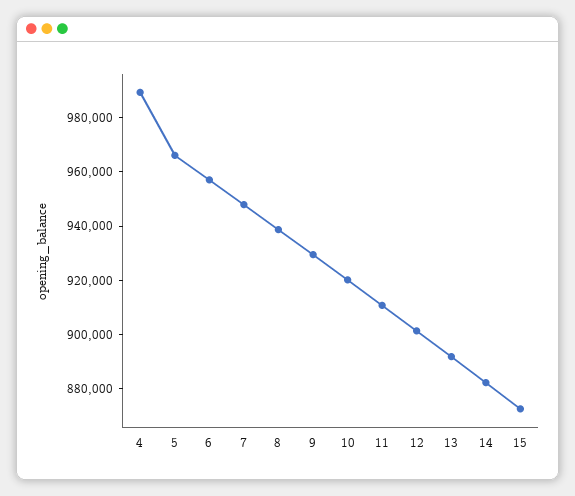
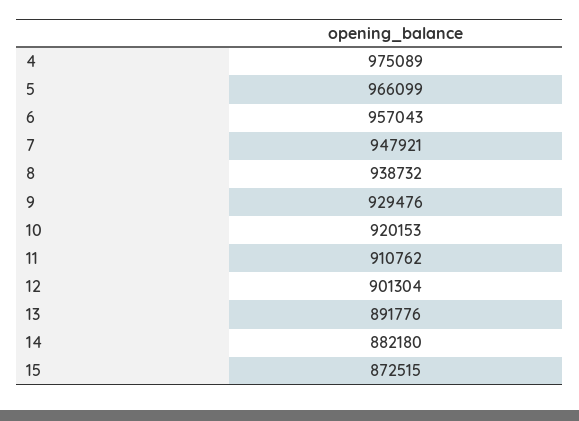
4: 990000 -> 975089

